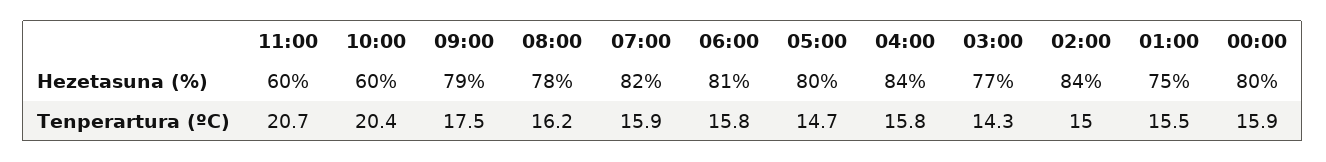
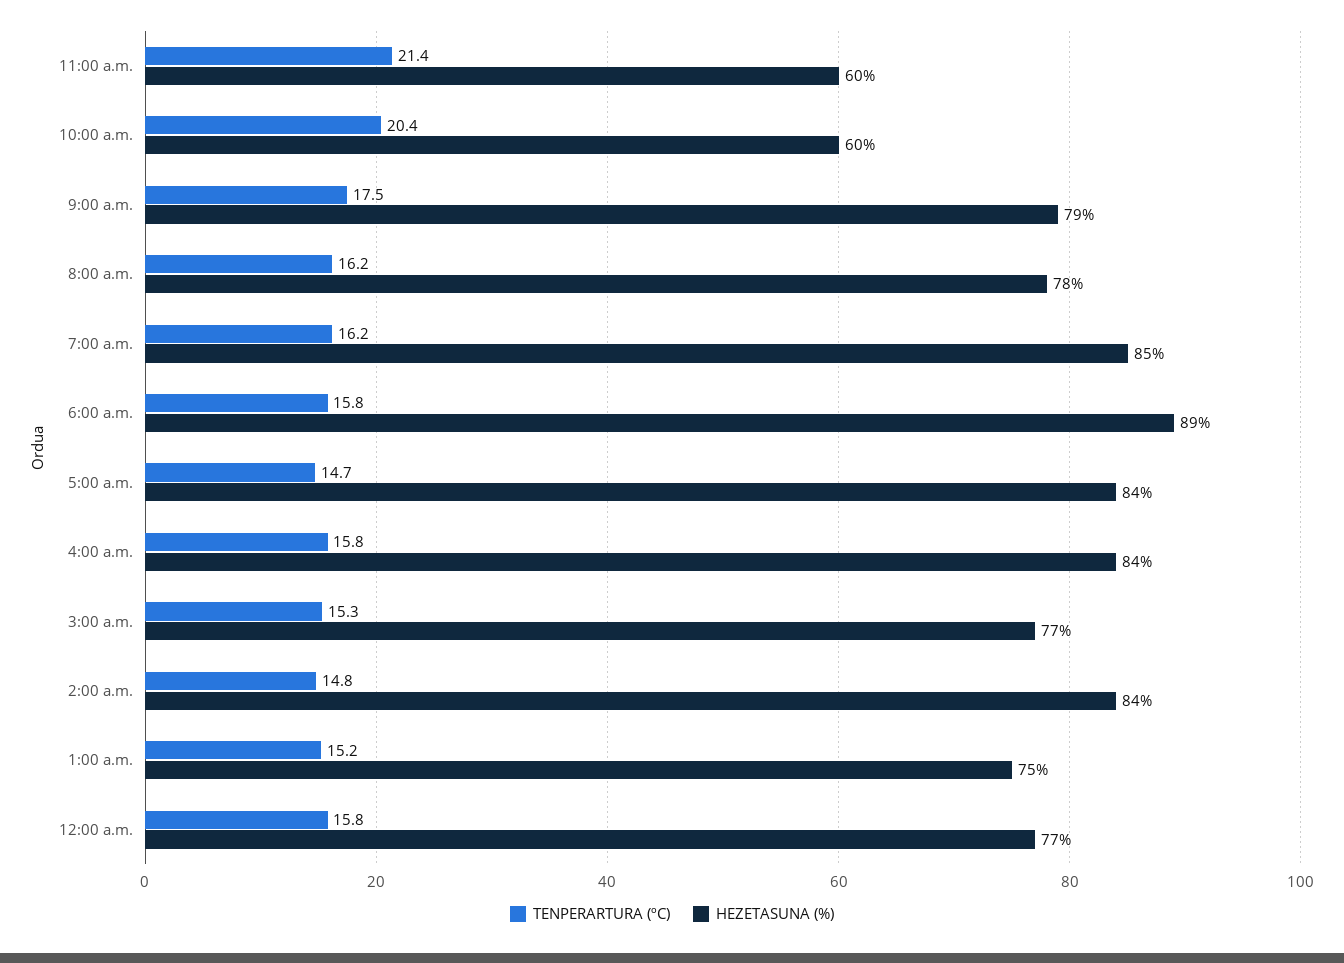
Hezetasuna (%), 07:00: 82 -> 85
Hezetasuna (%), 06:00: 81 -> 89
Hezetasuna (%), 05:00: 80 -> 84
Hezetasuna (%), 00:00: 80 -> 77
Tenperartura (ºC), 11:00: 20.7 -> 21.4
Tenperartura (ºC), 07:00: 15.9 -> 16.2
Tenperartura (ºC), 03:00: 14.3 -> 15.3
Tenperartura (ºC), 02:00: 15 -> 14.8
Tenperartura (ºC), 01:00: 15.5 -> 15.2
Tenperartura (ºC), 00:00: 15.9 -> 15.8

